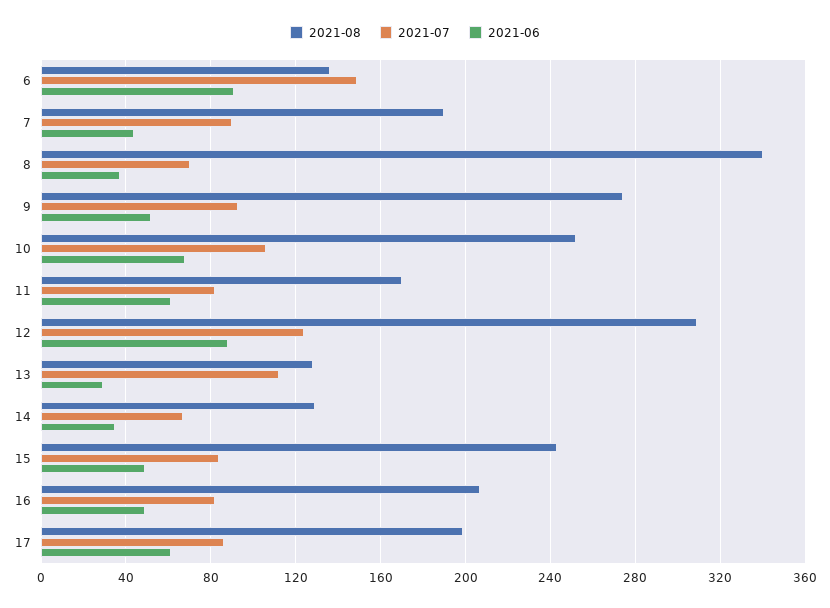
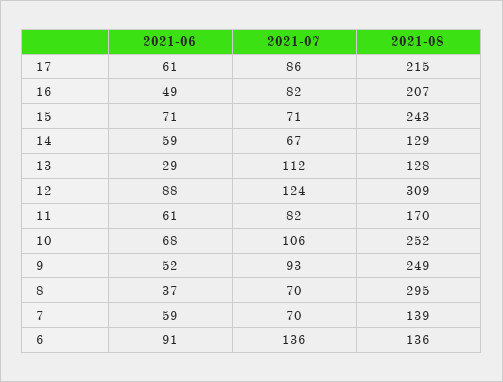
2021-07, 6: 150 -> 136
2021-08, 7: 190 -> 139
2021-07, 7: 90 -> 70
2021-06, 7: 45 -> 59
2021-08, 8: 340 -> 295
2021-08, 9: 275 -> 249
2021-06, 14: 35 -> 59
2021-07, 15: 85 -> 71
2021-06, 15: 50 -> 71
2021-08, 17: 200 -> 215

